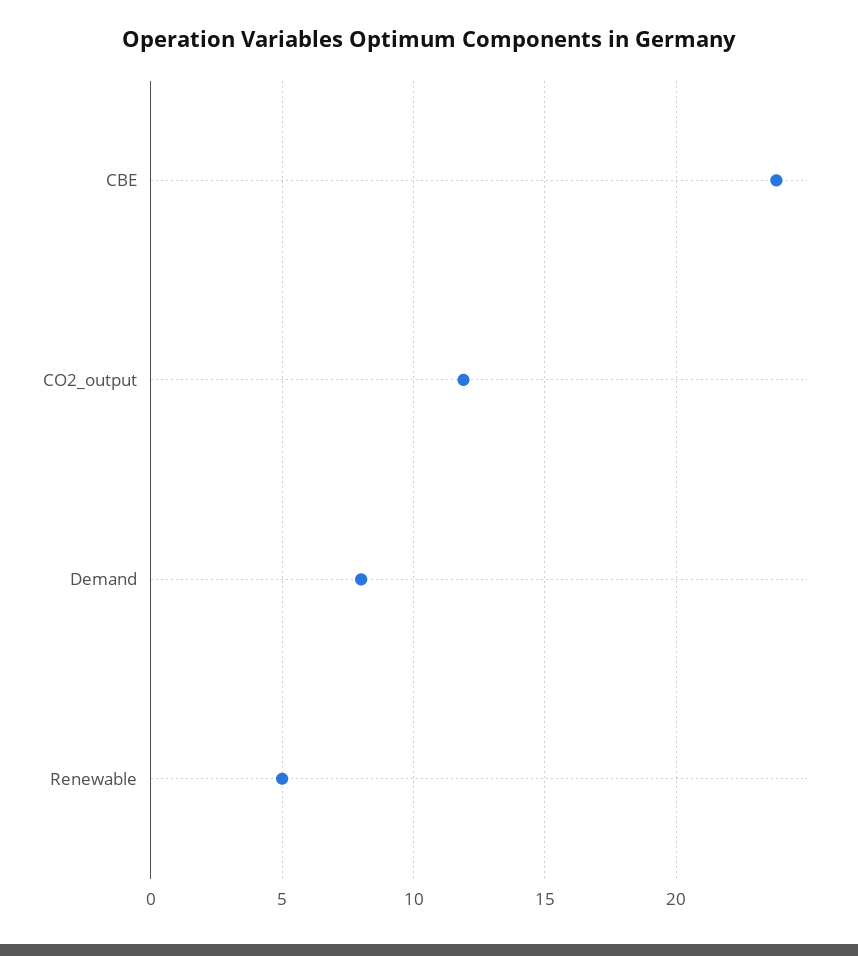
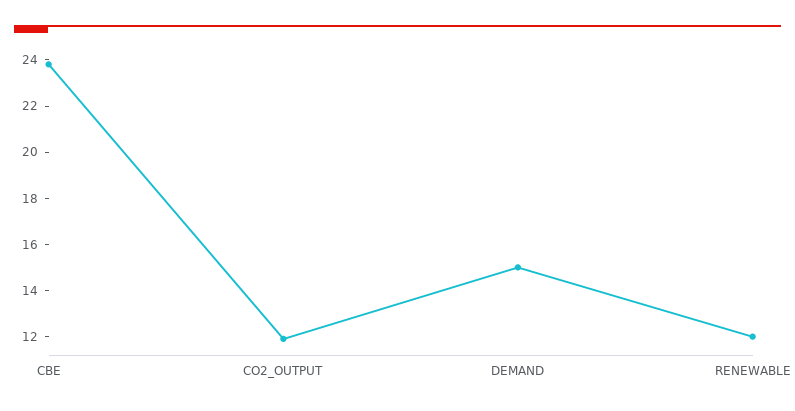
Demand: 8 -> 15
Renewable: 5 -> 12

